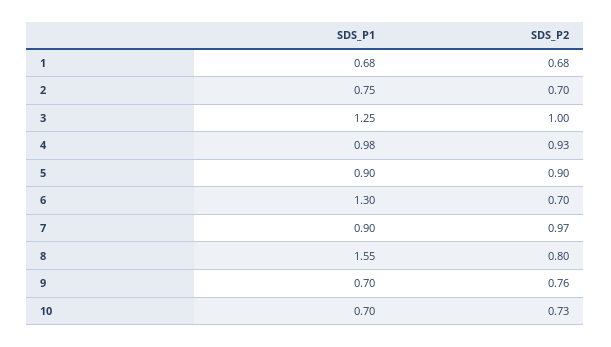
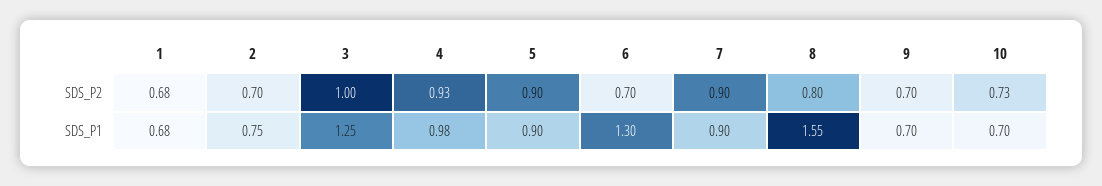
SDS_P2, 7: 0.97 -> 0.9
SDS_P2, 9: 0.76 -> 0.7

